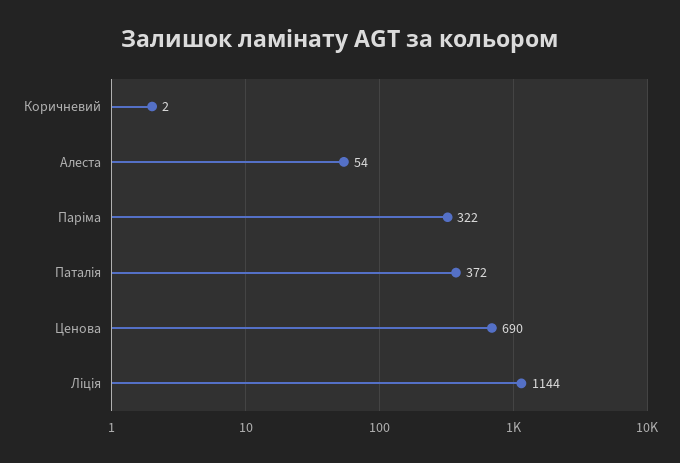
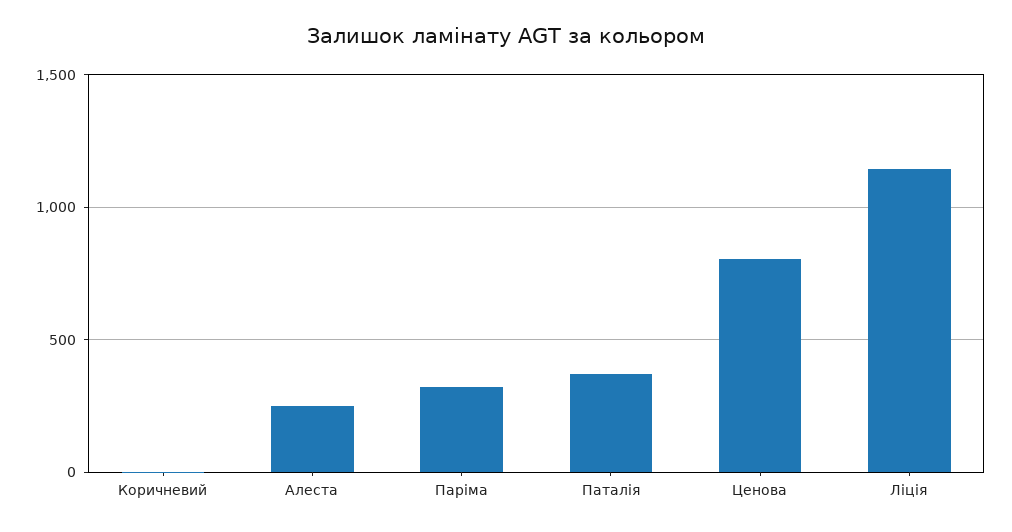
Алеста: 54 -> 250
Ценова: 690 -> 800

